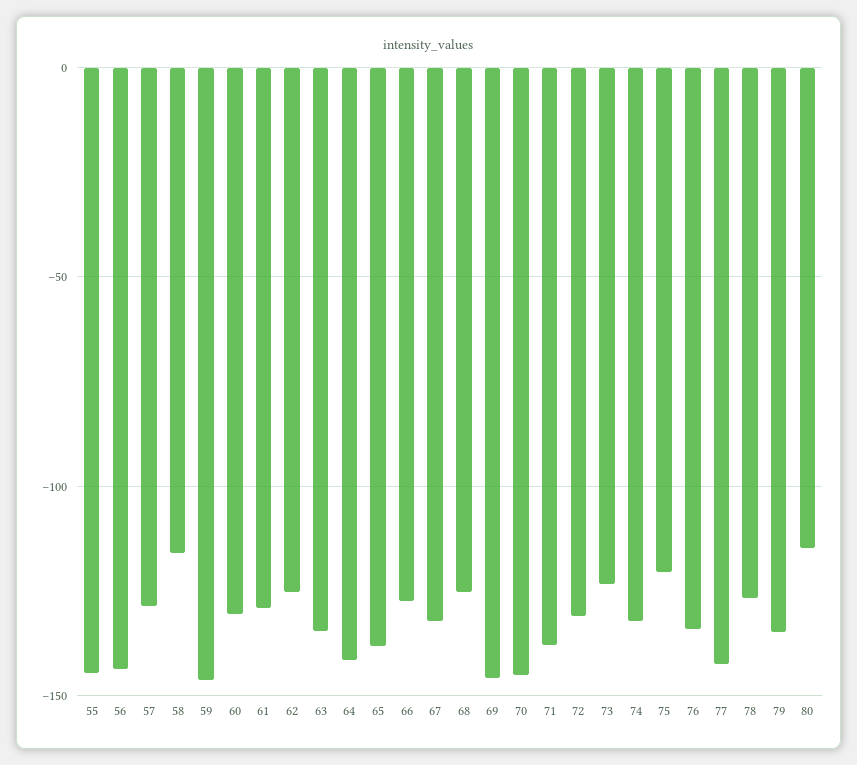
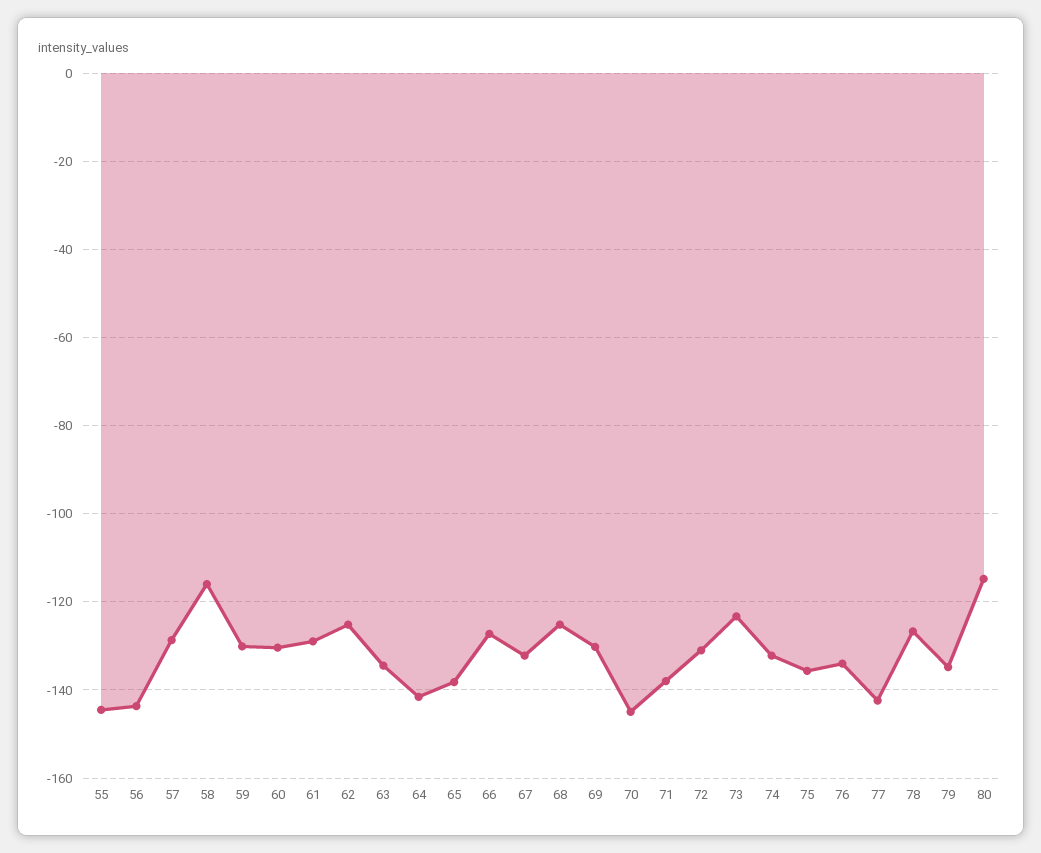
59: -145 -> -130
69: -145 -> -130
75: -120 -> -136

